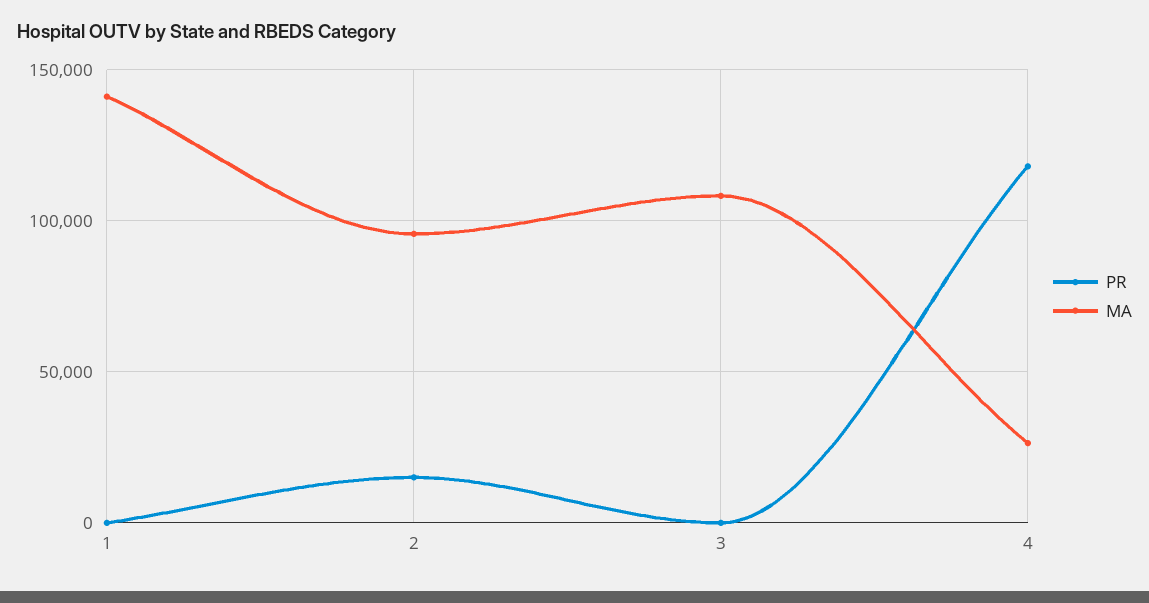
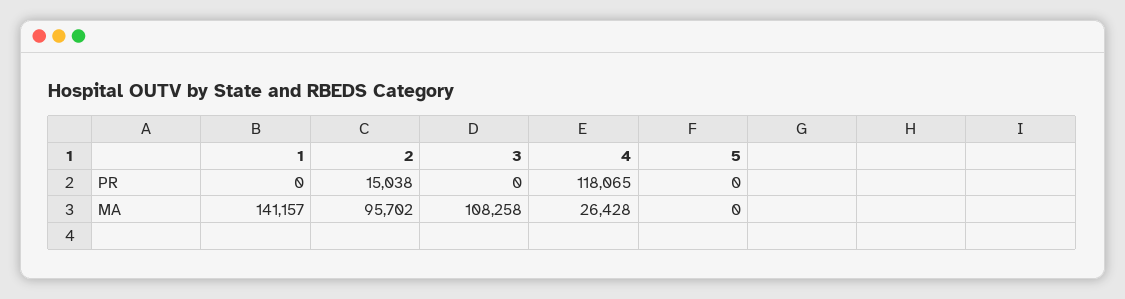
PR, 5: none -> 0
MA, 5: none -> 0

